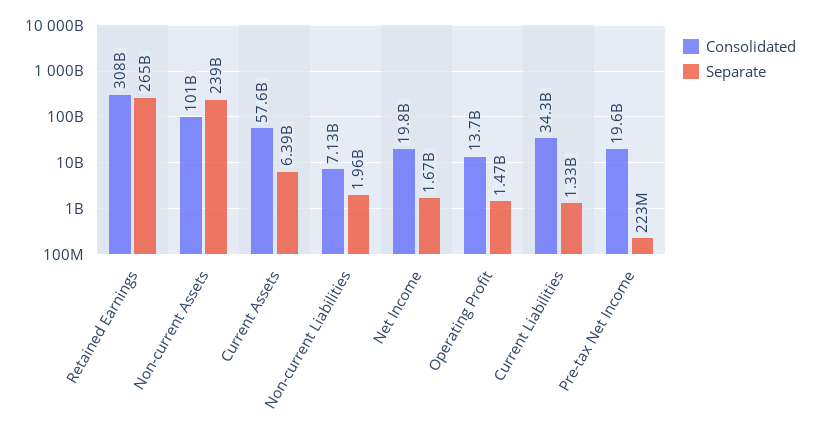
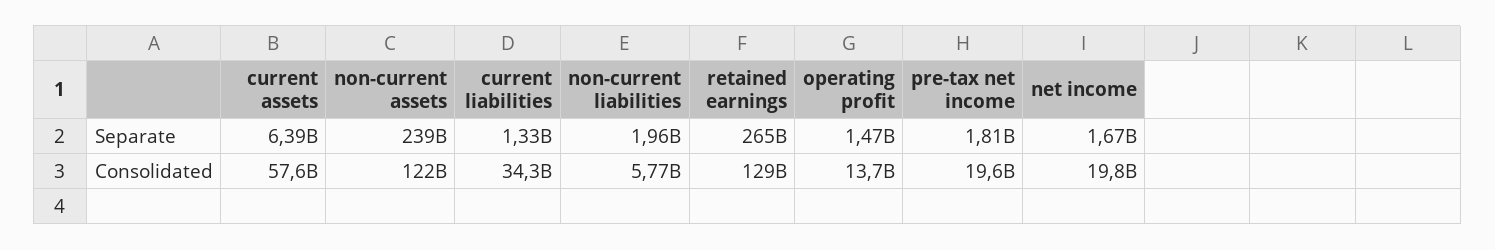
Consolidated, Retained Earnings: 308000000000 -> 129000000000
Consolidated, Non-current Assets: 101000000000 -> 122000000000
Consolidated, Non-current Liabilities: 7130000000 -> 5770000000
Separate, Pre-tax Net Income: 223000000 -> 1810000000

